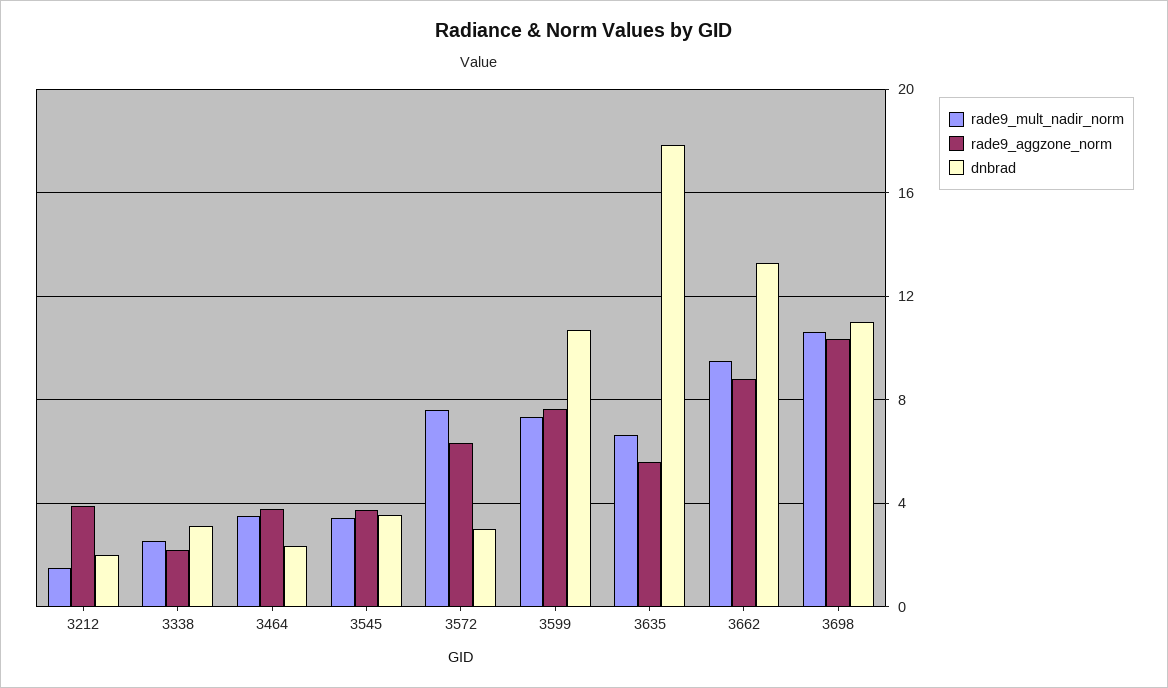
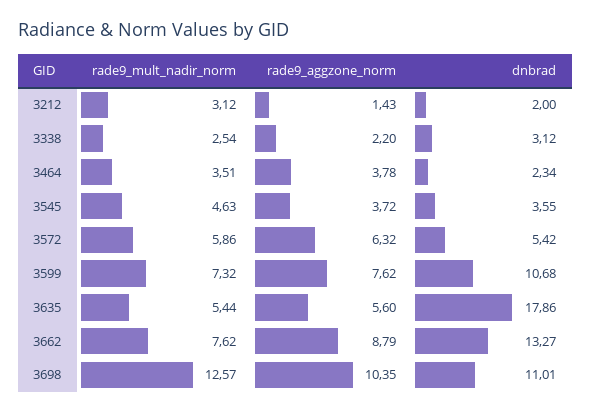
rade9_mult_nadir_norm, 3212: 1.5 -> 3.12
rade9_aggzone_norm, 3212: 4 -> 1.43
rade9_mult_nadir_norm, 3545: 3.5 -> 4.63
rade9_mult_nadir_norm, 3572: 7.5 -> 5.86
dnbrad, 3572: 3 -> 5.42
rade9_mult_nadir_norm, 3635: 6.5 -> 5.44
rade9_mult_nadir_norm, 3662: 9.5 -> 7.62
rade9_mult_nadir_norm, 3698: 10.5 -> 12.57

